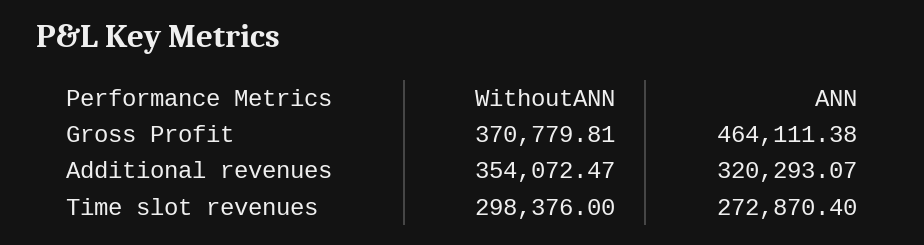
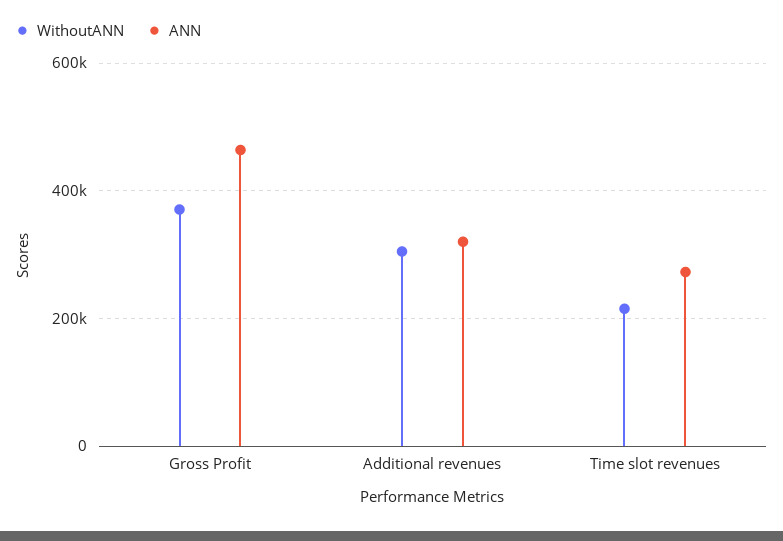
WithoutANN, Additional revenues: 354072.47 -> 300000
WithoutANN, Time slot revenues: 298376 -> 220000

